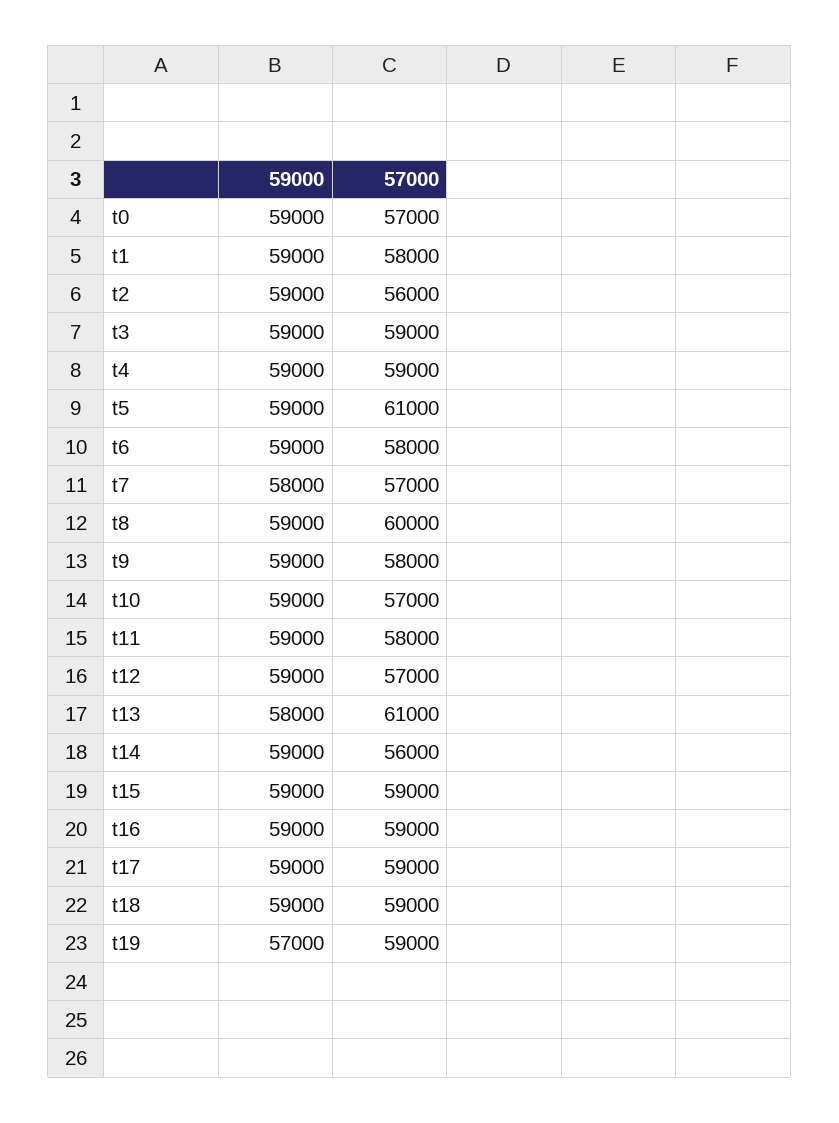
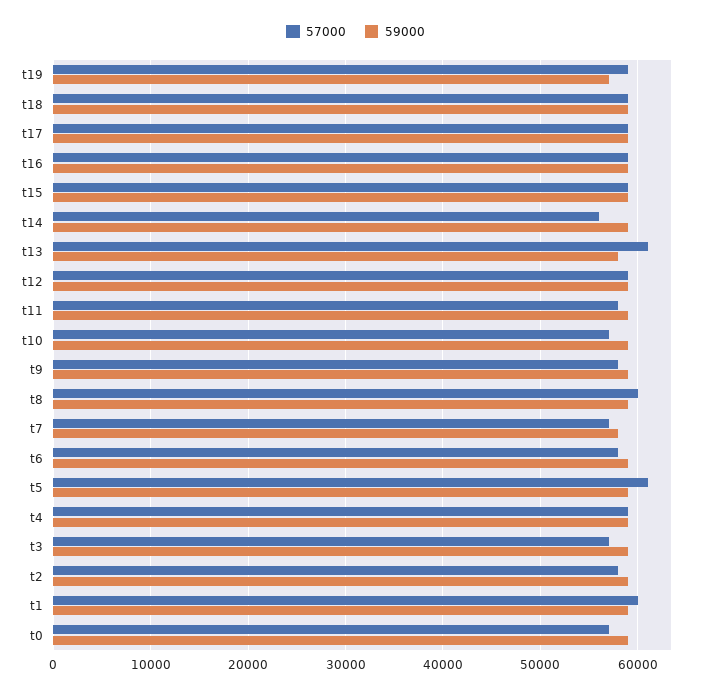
57000, t1: 58000 -> 60000
57000, t2: 56000 -> 58000
57000, t3: 59000 -> 57000
57000, t12: 57000 -> 59000

